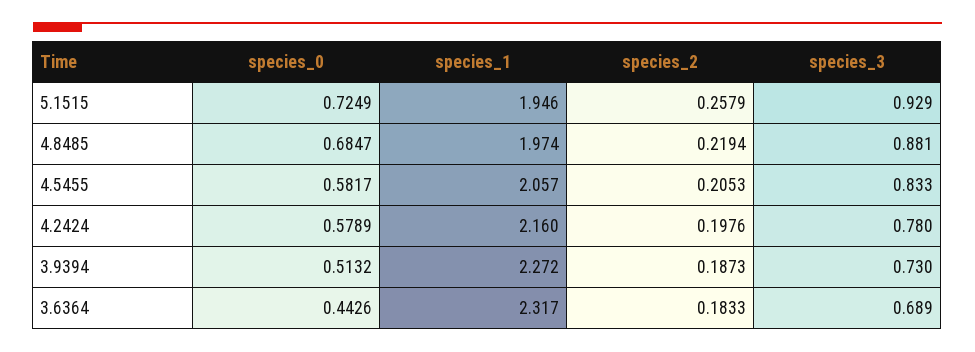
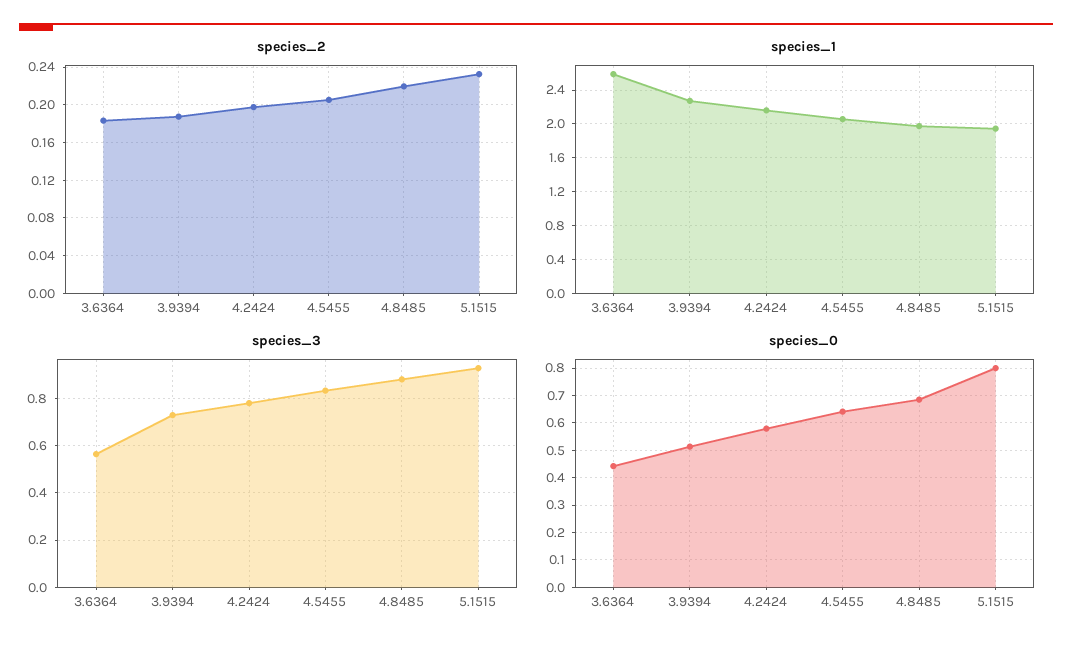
species_0, 5.1515: 0.7249 -> 0.8
species_2, 5.1515: 0.2579 -> 0.23
species_0, 4.5455: 0.5817 -> 0.65
species_1, 3.6364: 2.317 -> 2.6
species_3, 3.6364: 0.689 -> 0.55

